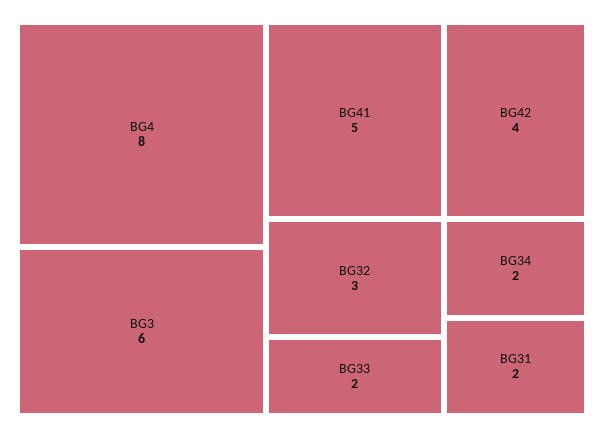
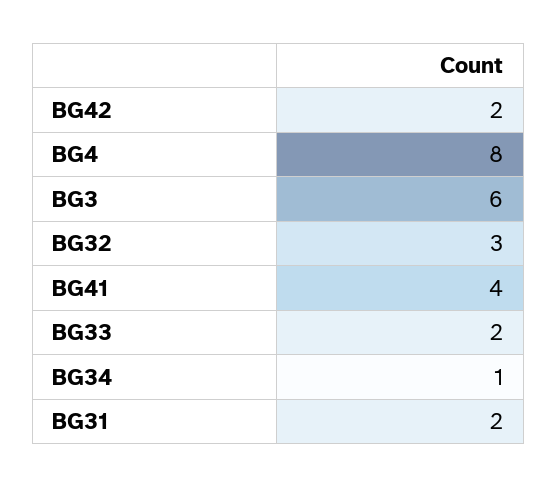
BG41: 5 -> 4
BG42: 4 -> 2
BG34: 2 -> 1

